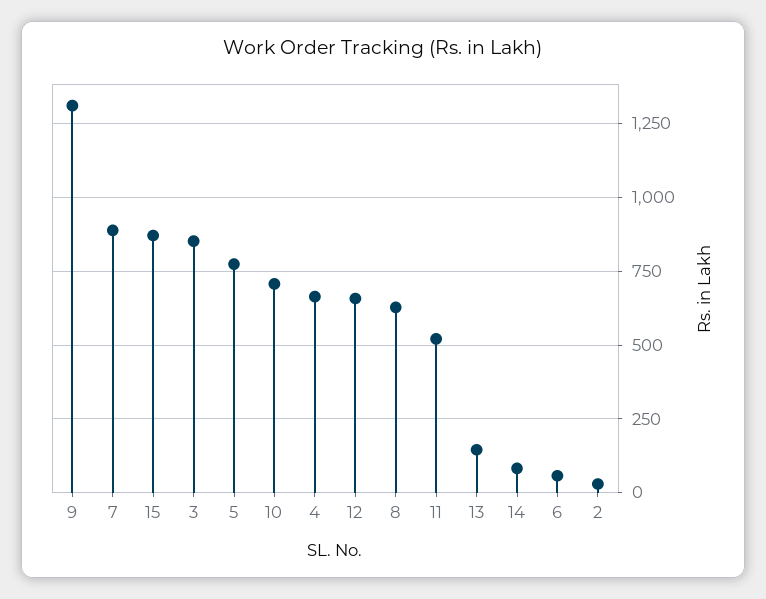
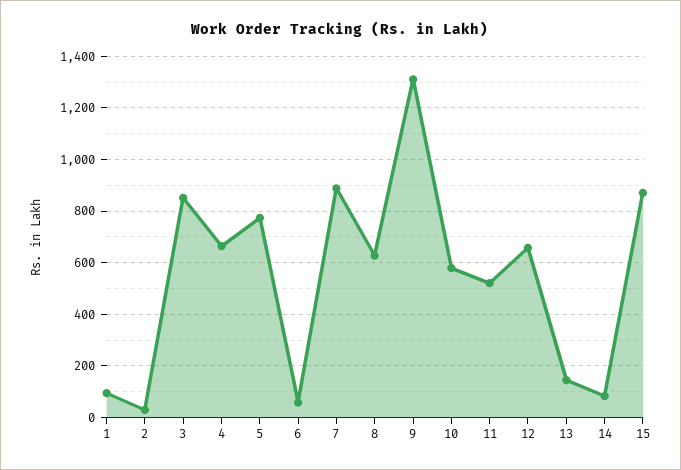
10: 700 -> 575
1: none -> 100

